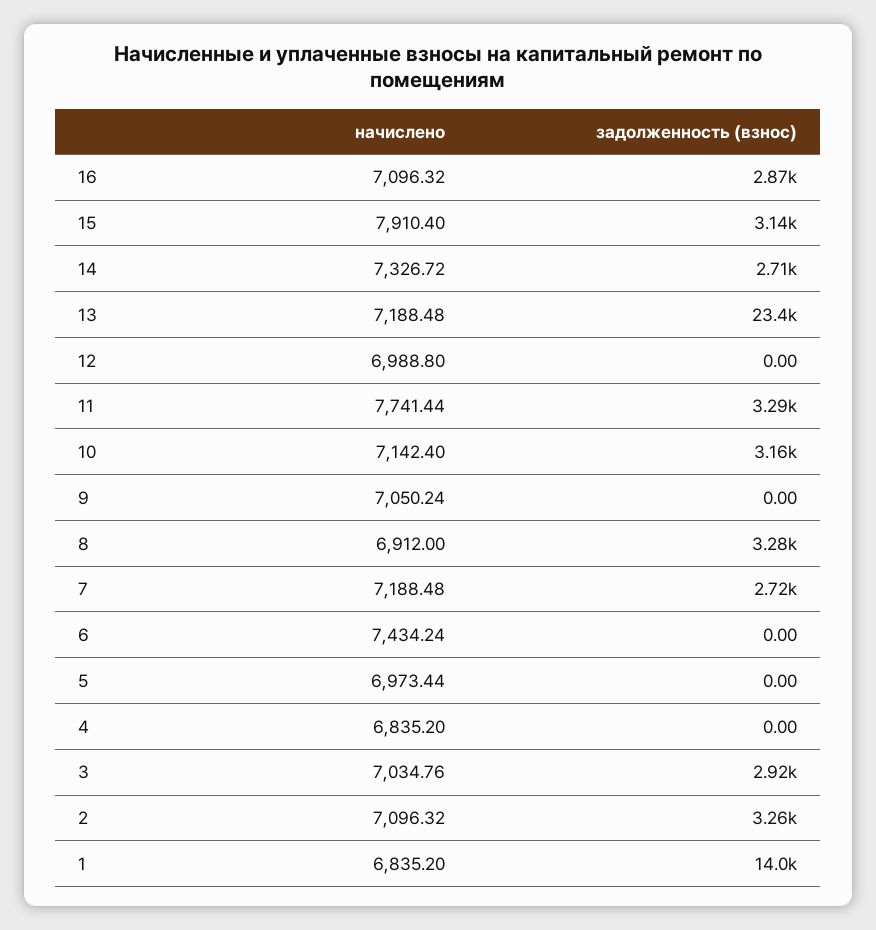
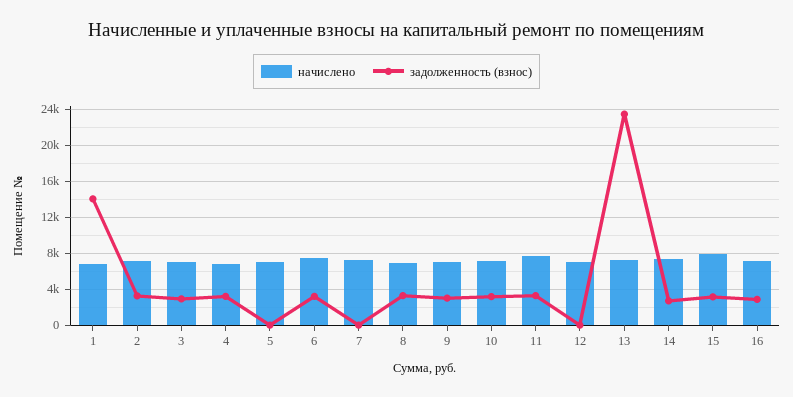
задолженность (взнос), 9: 0 -> 3000
задолженность (взнос), 7: 2720 -> 0
задолженность (взнос), 6: 0 -> 3000
задолженность (взнос), 4: 0 -> 3000

